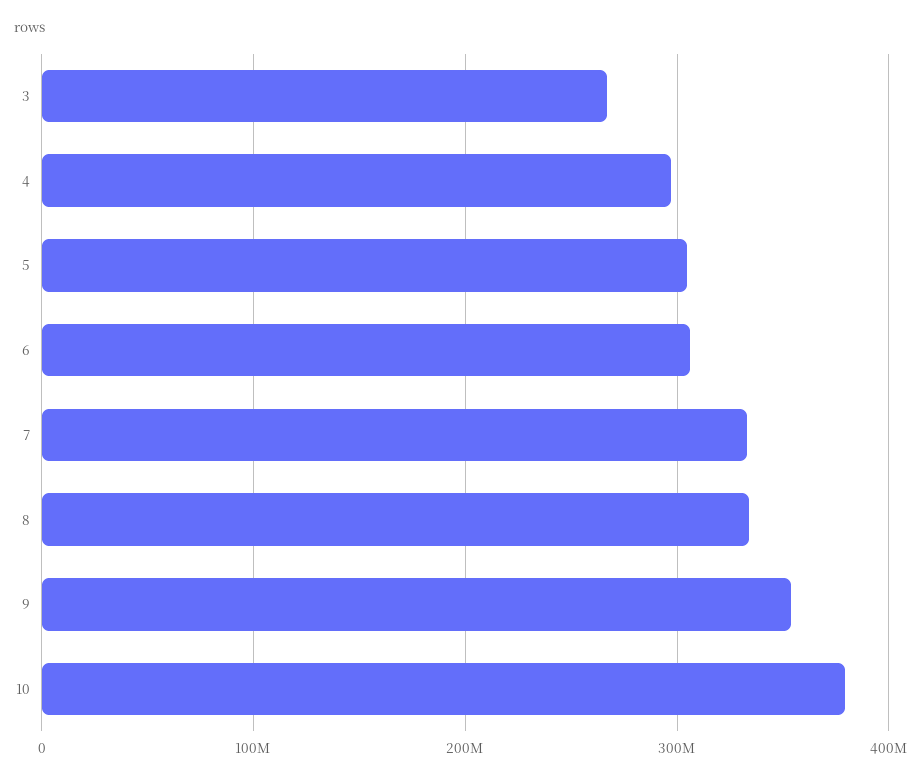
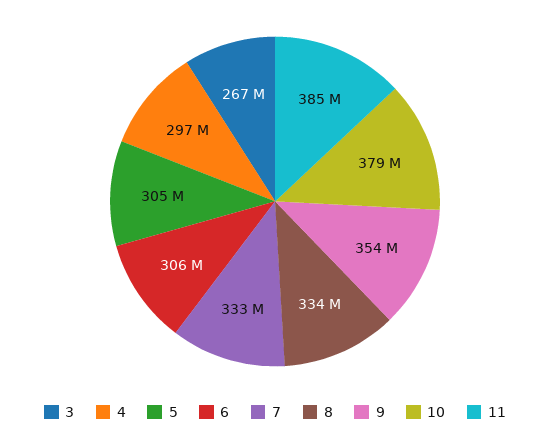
11: none -> 385000000

